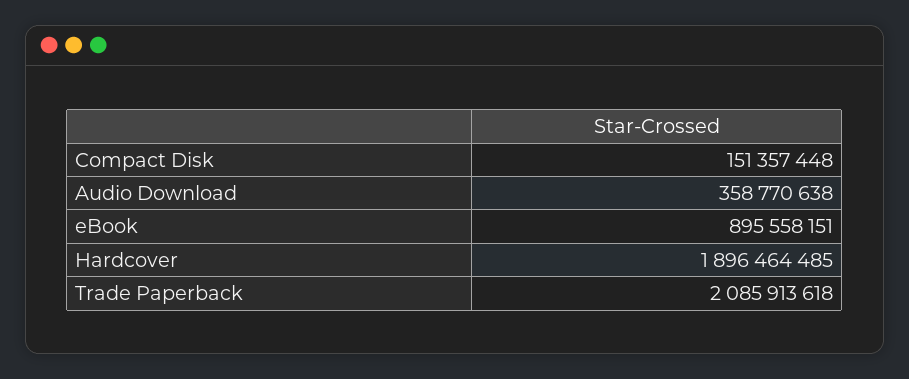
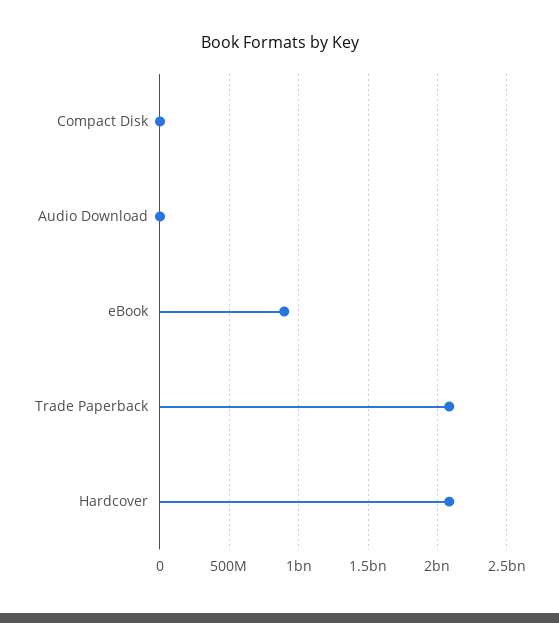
Compact Disk: 151357448 -> 0
Audio Download: 358770638 -> 0
Hardcover: 1896464485 -> 2100000000

